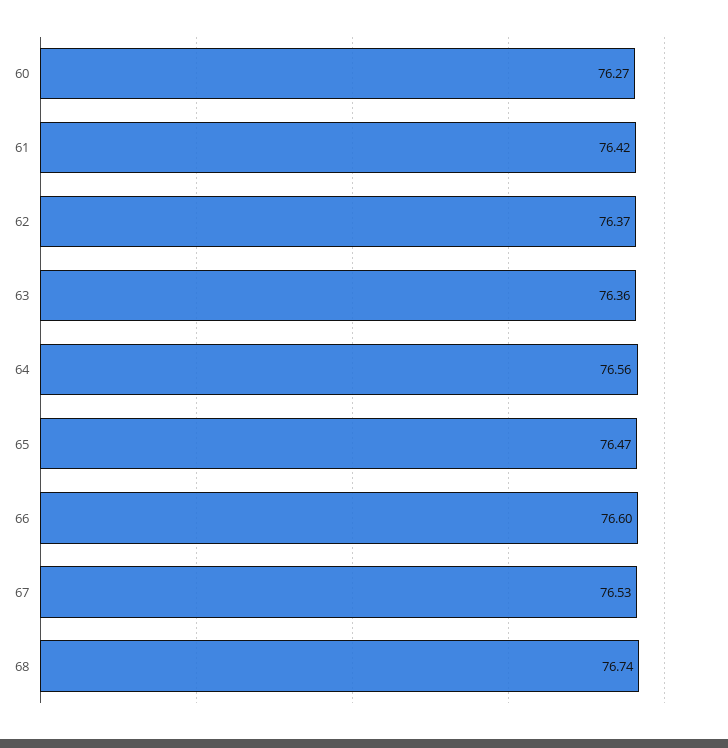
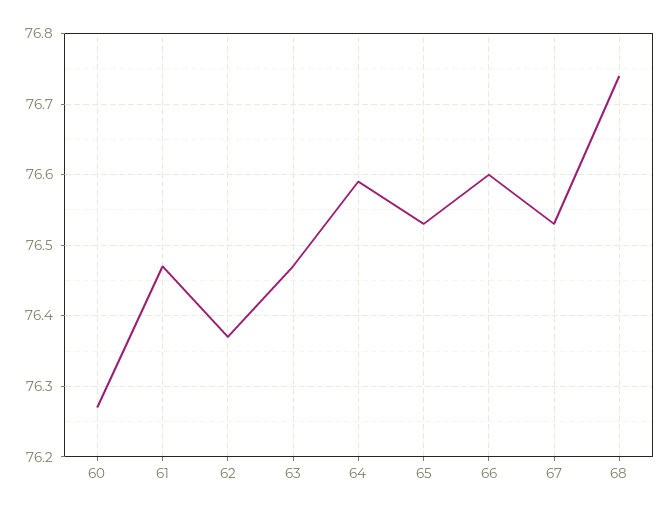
61: 76.42 -> 76.47
63: 76.36 -> 76.47
64: 76.56 -> 76.59
65: 76.47 -> 76.53

